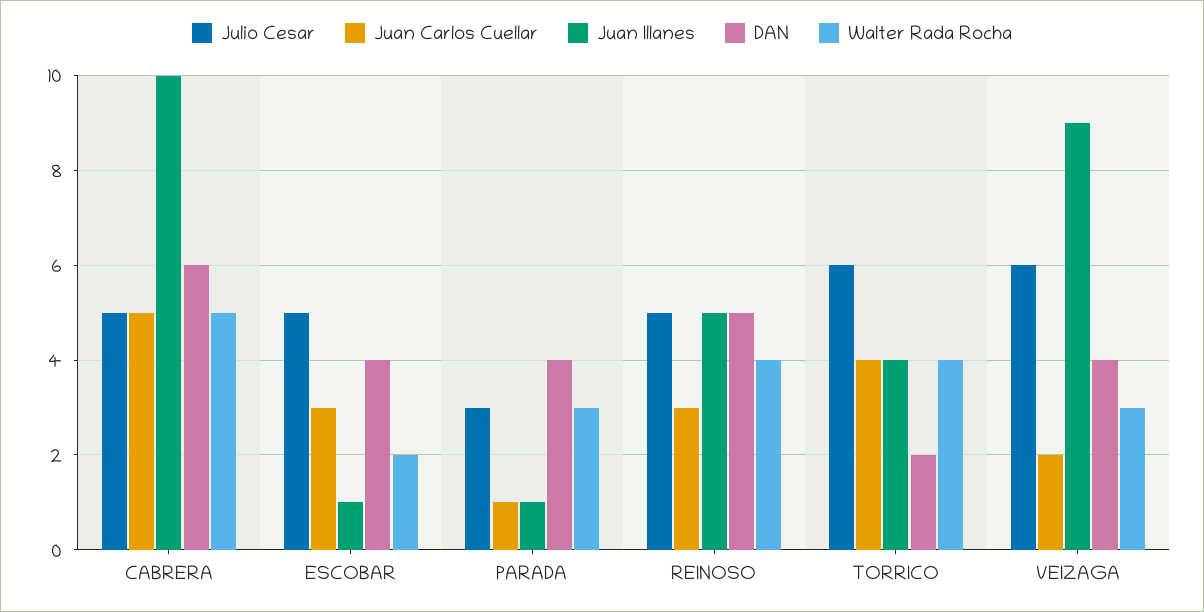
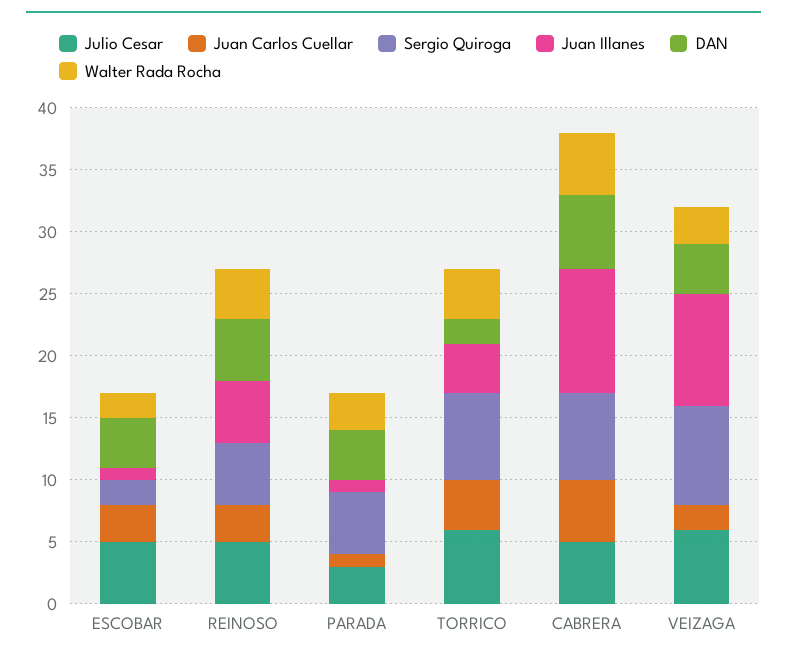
Sergio Quiroga, ESCOBAR: none -> 2
Sergio Quiroga, REINOSO: none -> 5
Sergio Quiroga, PARADA: none -> 5
Sergio Quiroga, TORRICO: none -> 7
Sergio Quiroga, CABRERA: none -> 7
Sergio Quiroga, VEIZAGA: none -> 8

